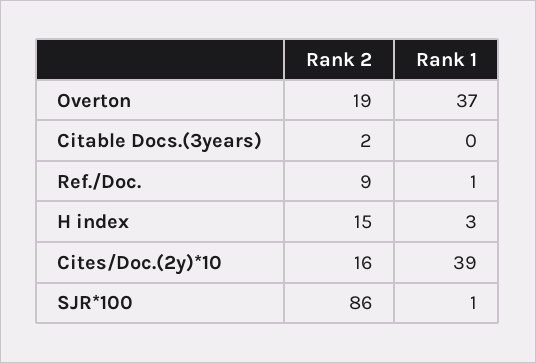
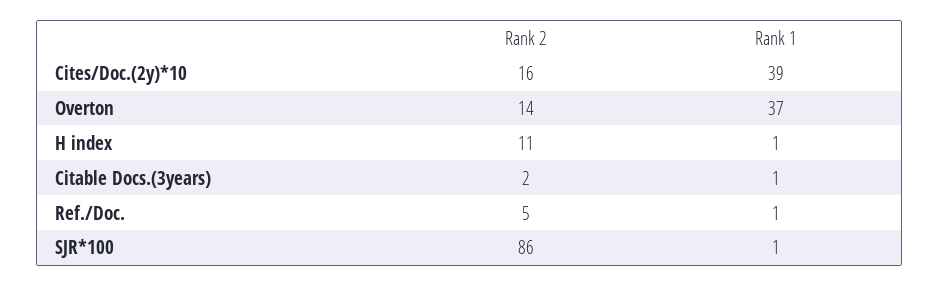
Rank 2, Overton: 19 -> 14
Rank 1, Citable Docs.(3years): 0 -> 1
Rank 2, Ref./Doc.: 9 -> 5
Rank 2, H index: 15 -> 11
Rank 1, H index: 3 -> 1

